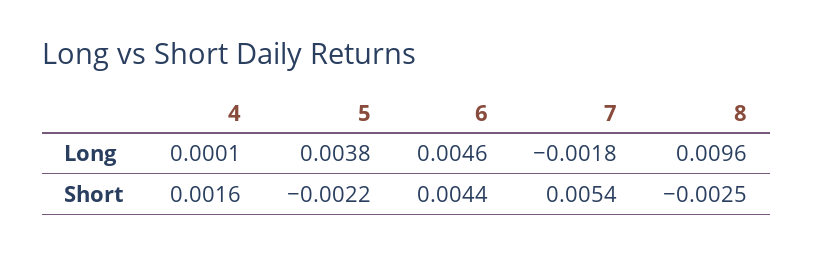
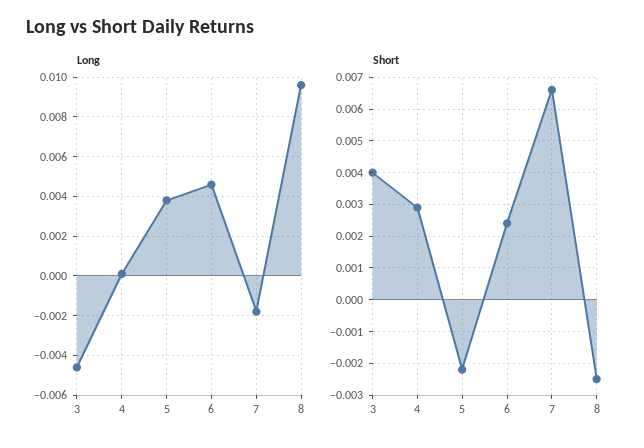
Short, 4: 0.0016 -> 0.003
Short, 6: 0.0044 -> 0.0025
Short, 7: 0.0054 -> 0.0065
Long, 3: none -> -0.0045
Short, 3: none -> 0.004

